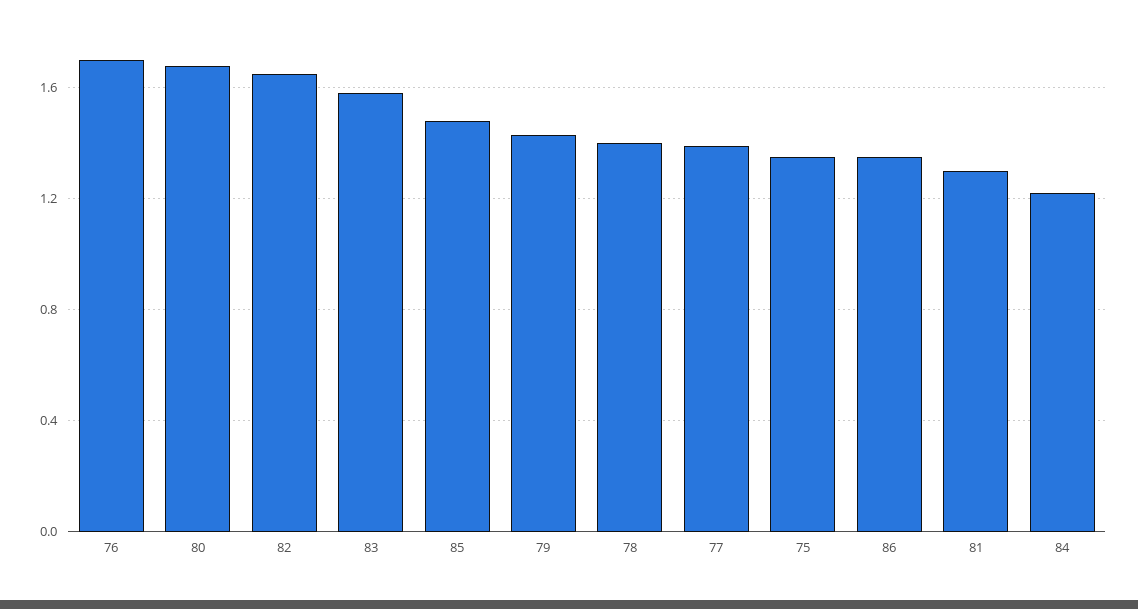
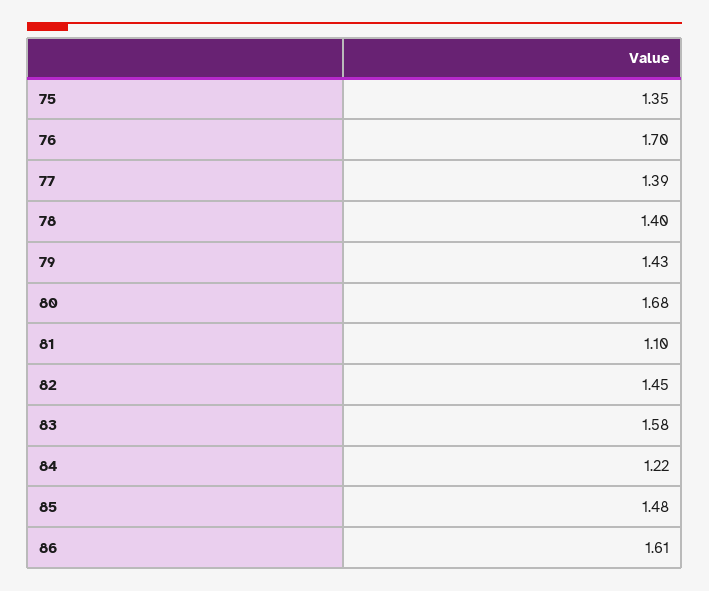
82: 1.65 -> 1.45
86: 1.35 -> 1.61
81: 1.3 -> 1.1

